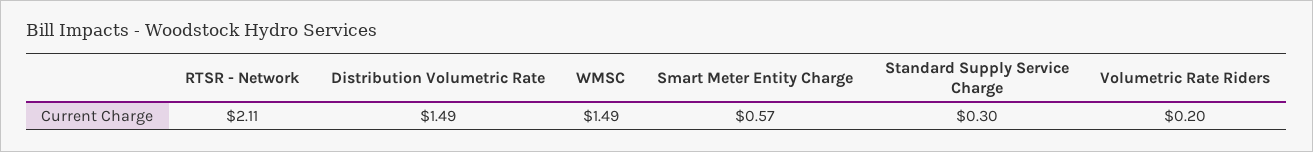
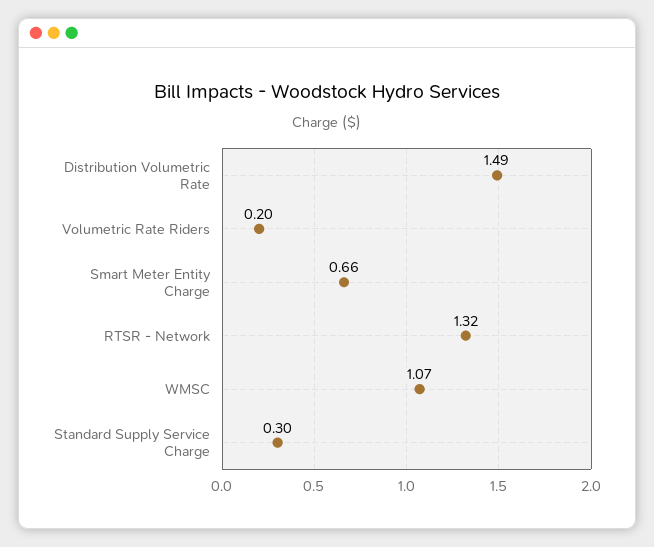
RTSR - Network: 2.11 -> 1.32
WMSC: 1.49 -> 1.07
Smart Meter Entity Charge: 0.57 -> 0.66

